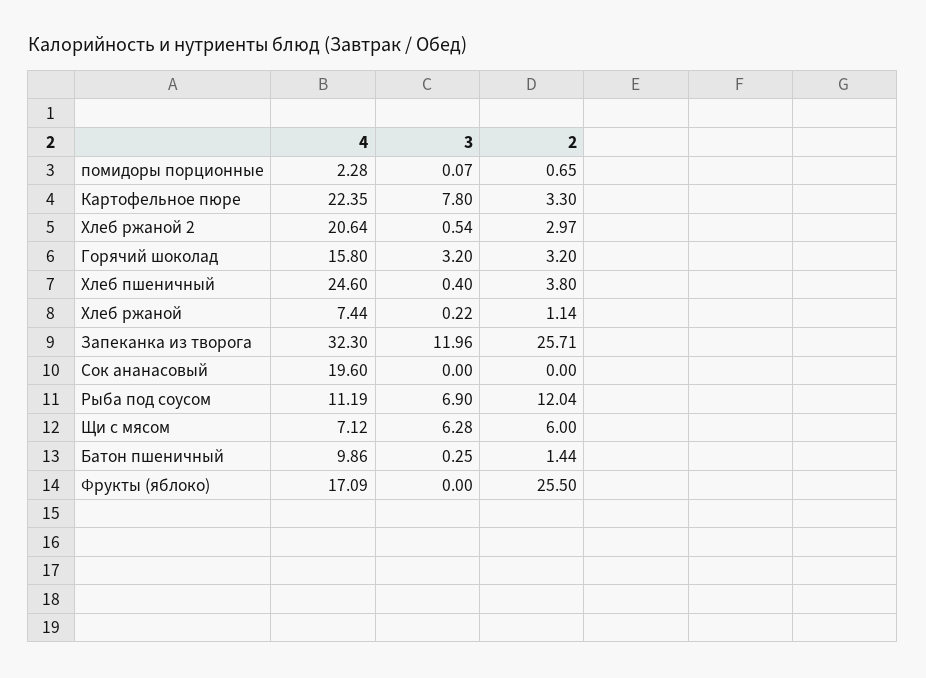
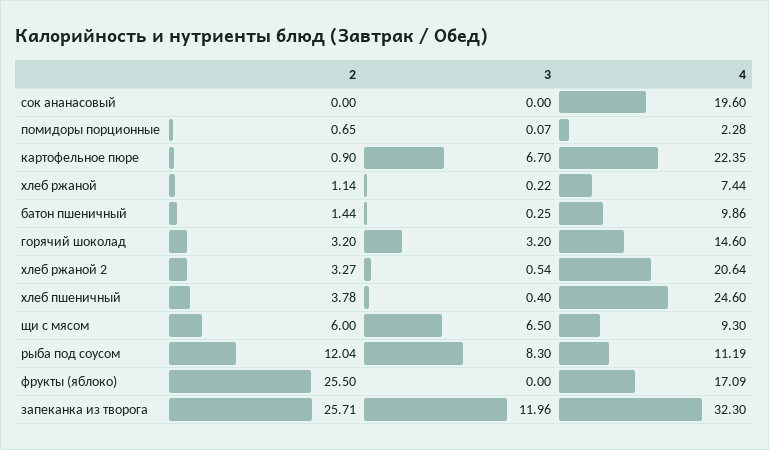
3, Картофельное пюре: 7.8 -> 6.7
2, Картофельное пюре: 3.3 -> 0.9
2, Хлеб ржаной 2: 2.97 -> 3.27
4, Горячий шоколад: 15.8 -> 14.6
2, Хлеб пшеничный: 3.8 -> 3.78
3, Рыба под соусом: 6.9 -> 8.3
4, Щи с мясом: 7.12 -> 9.3
3, Щи с мясом: 6.28 -> 6.5

